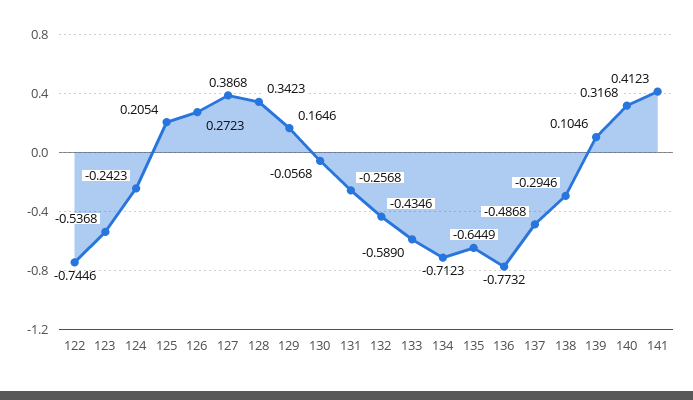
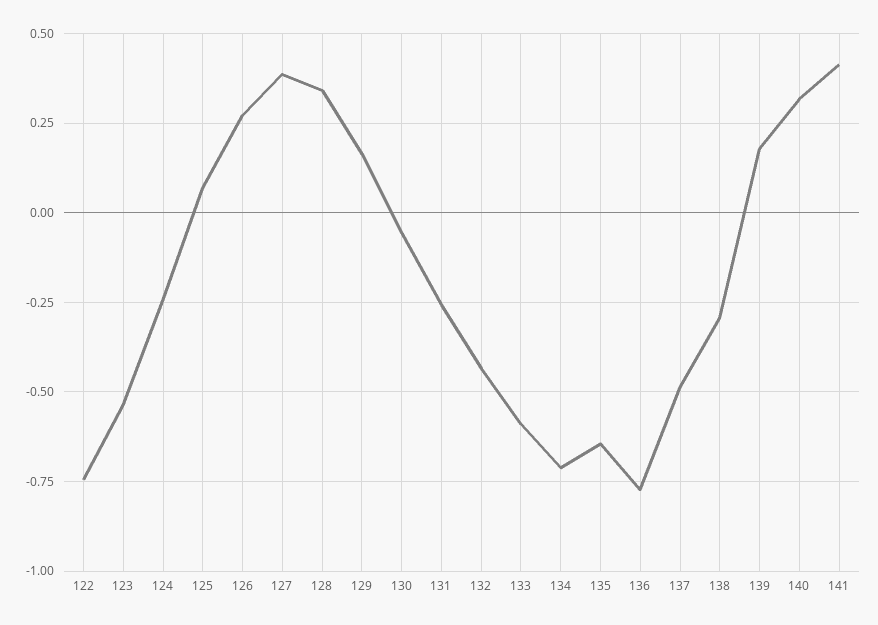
125: 0.2054 -> 0.075
139: 0.1046 -> 0.175

